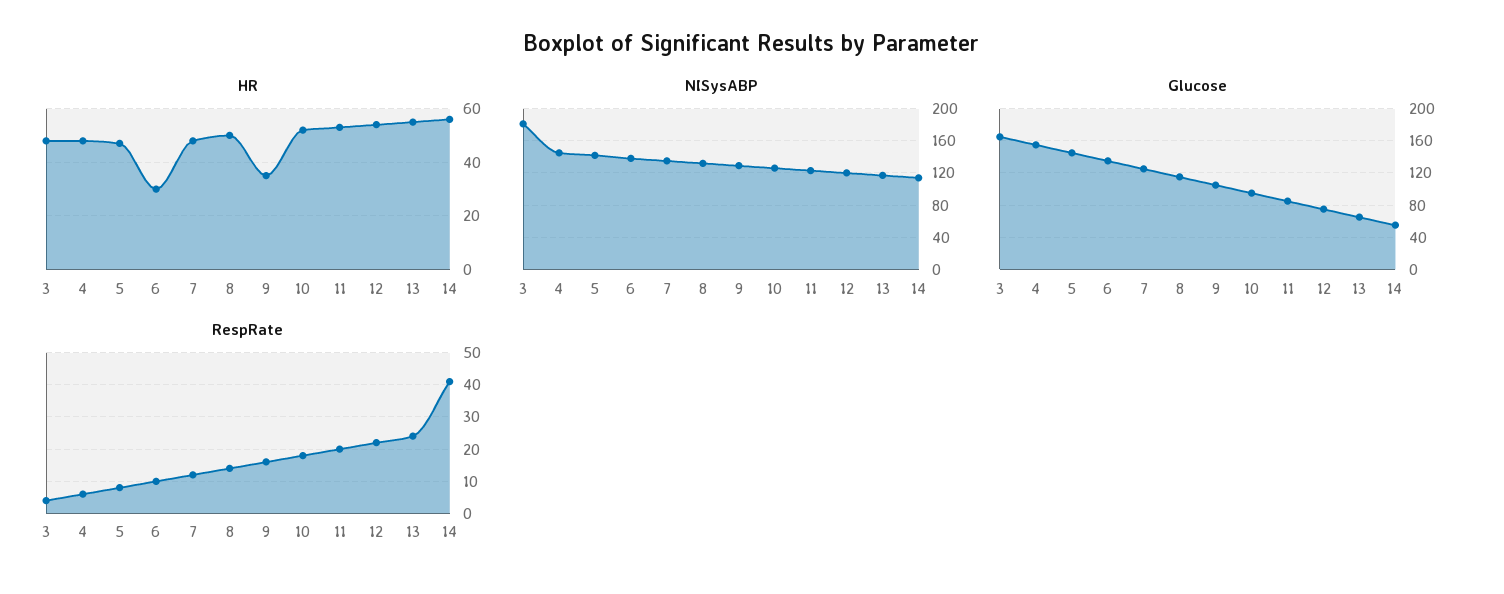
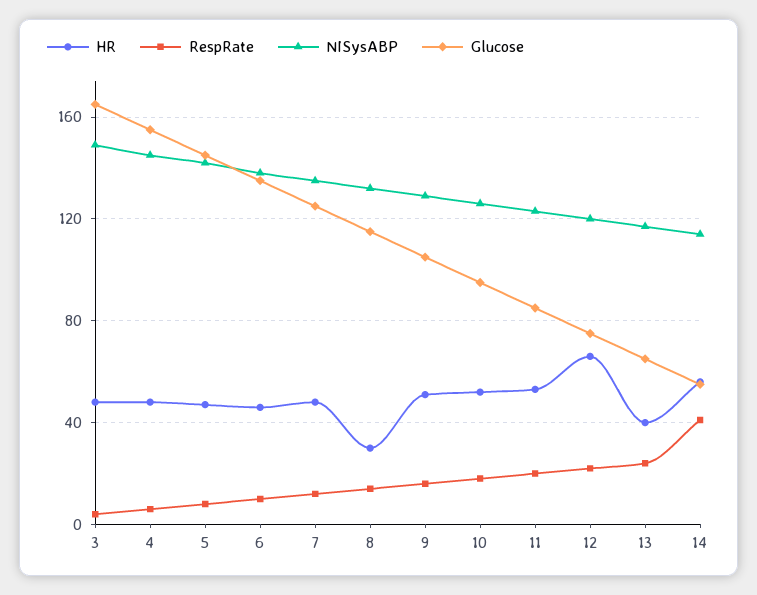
HR, 6: 30 -> 45
HR, 8: 50 -> 30
HR, 9: 35 -> 50
HR, 12: 55 -> 65
HR, 13: 55 -> 40
NISysABP, 3: 180 -> 150

